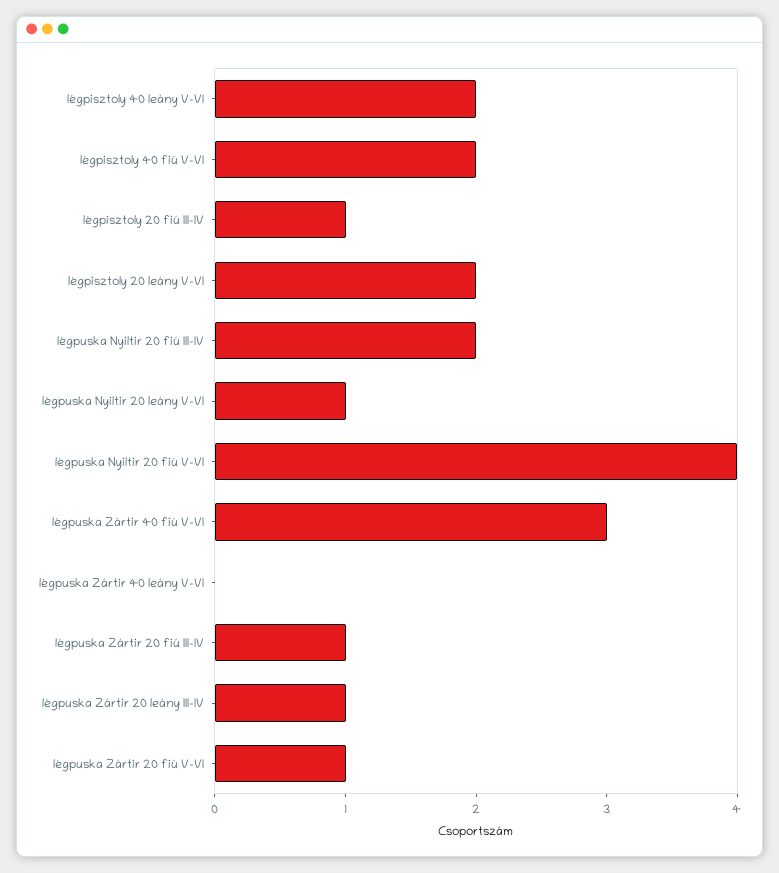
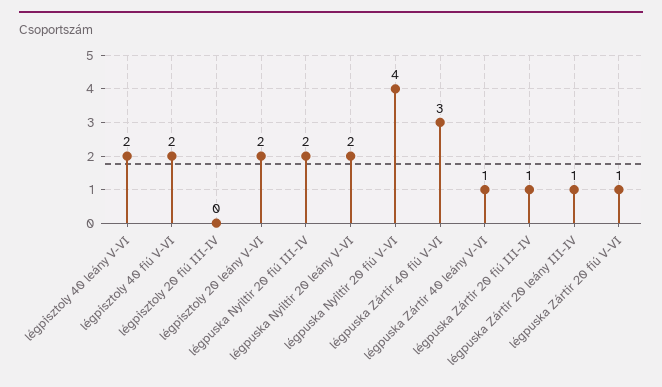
légpisztoly 20 fiú III-IV: 1 -> 0
légpuska Nyiltir 20 leány V-VI: 1 -> 2
légpuska Zártir 40 leány V-VI: 0 -> 1

